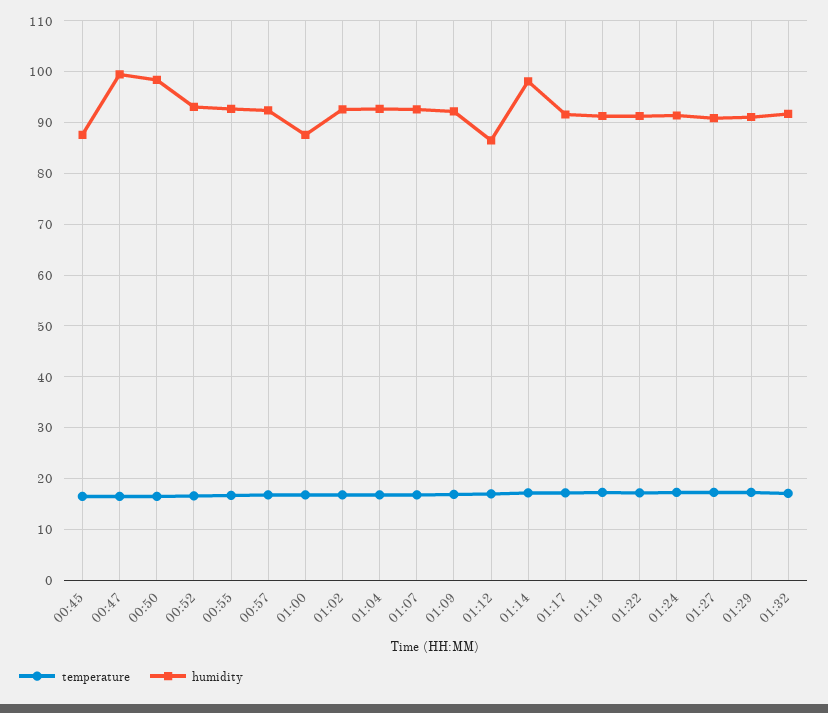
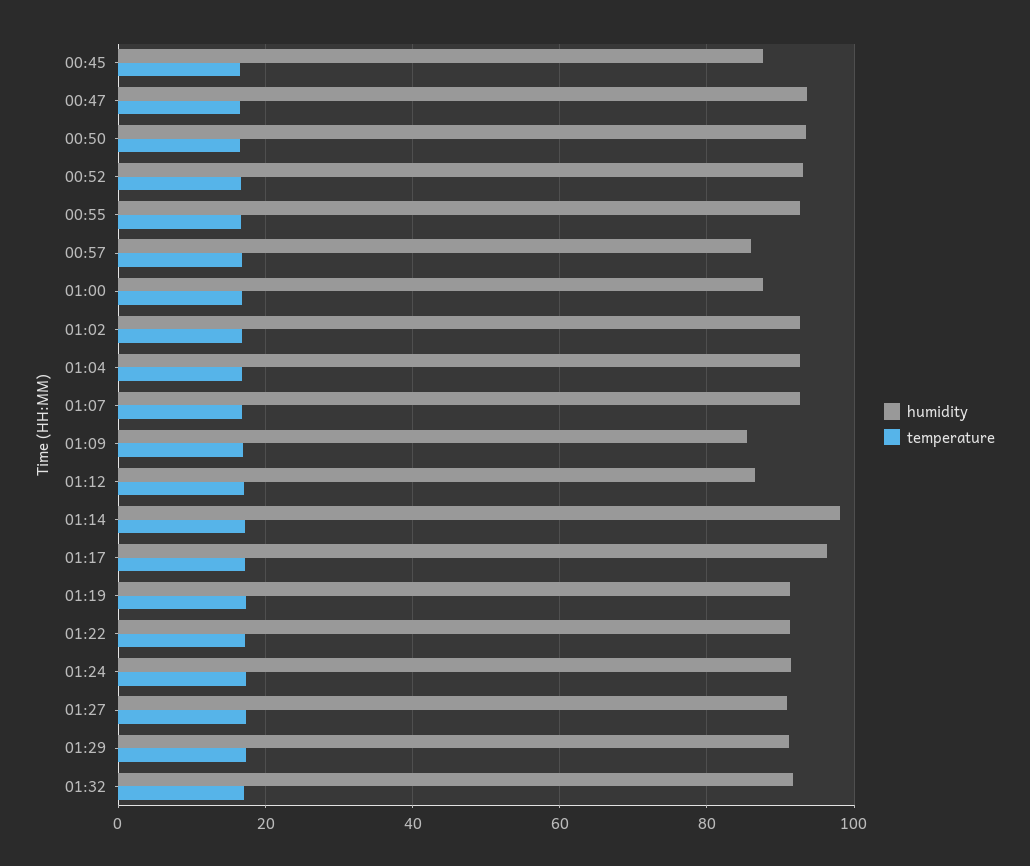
humidity, 00:47: 100 -> 94
humidity, 00:50: 98 -> 94
humidity, 00:57: 92 -> 86
humidity, 01:09: 92 -> 86
humidity, 01:17: 92 -> 96

